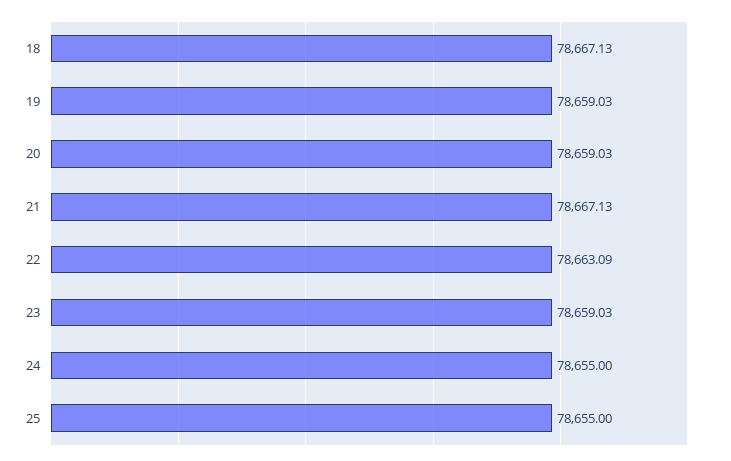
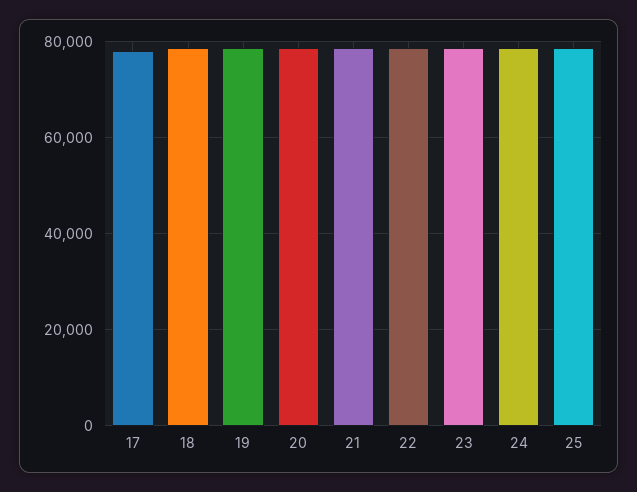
17: none -> 78000

